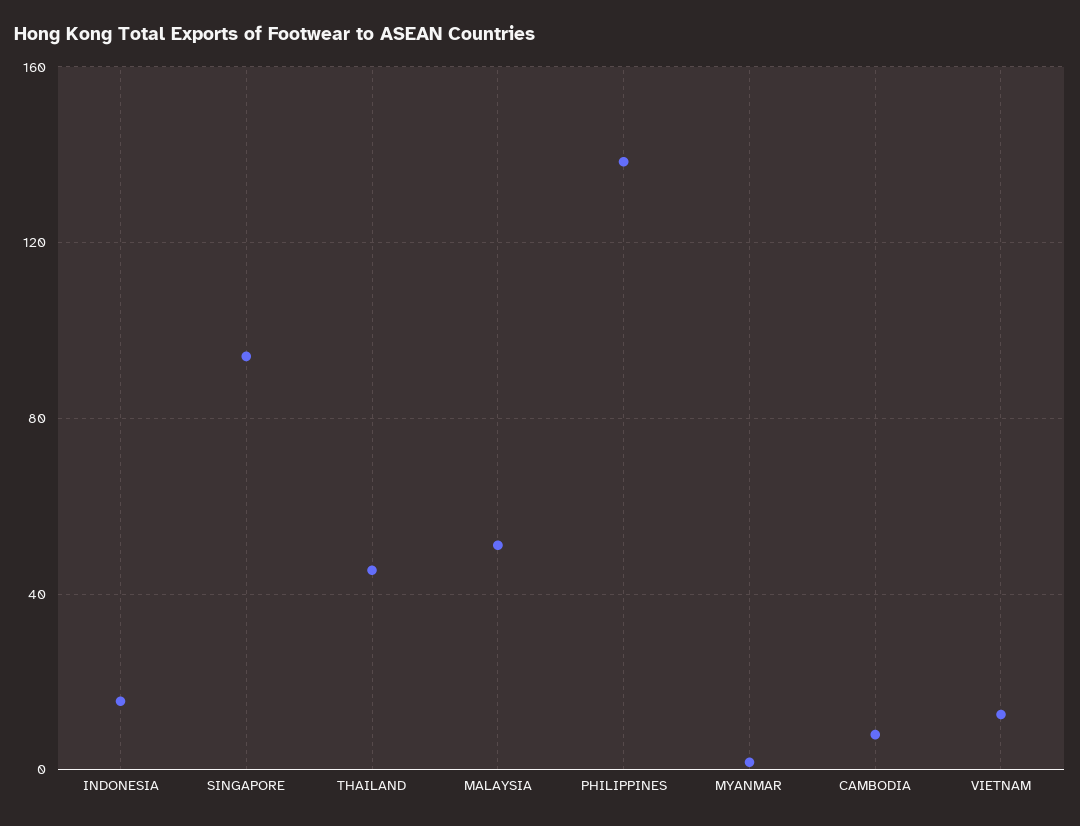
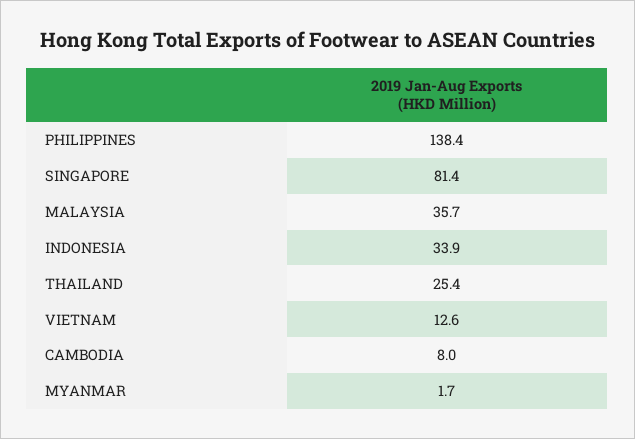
INDONESIA: 15 -> 33.9
SINGAPORE: 95 -> 81.4
THAILAND: 45 -> 25.4
MALAYSIA: 50 -> 35.7

